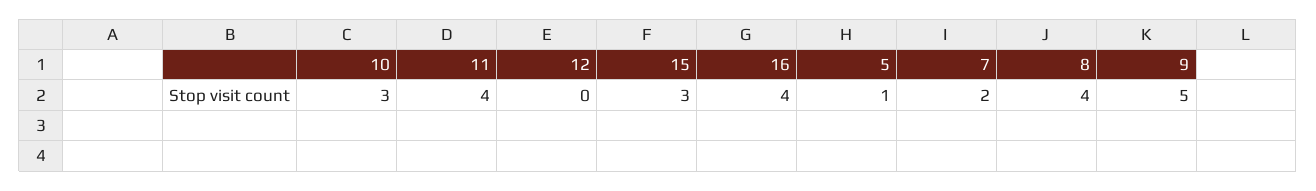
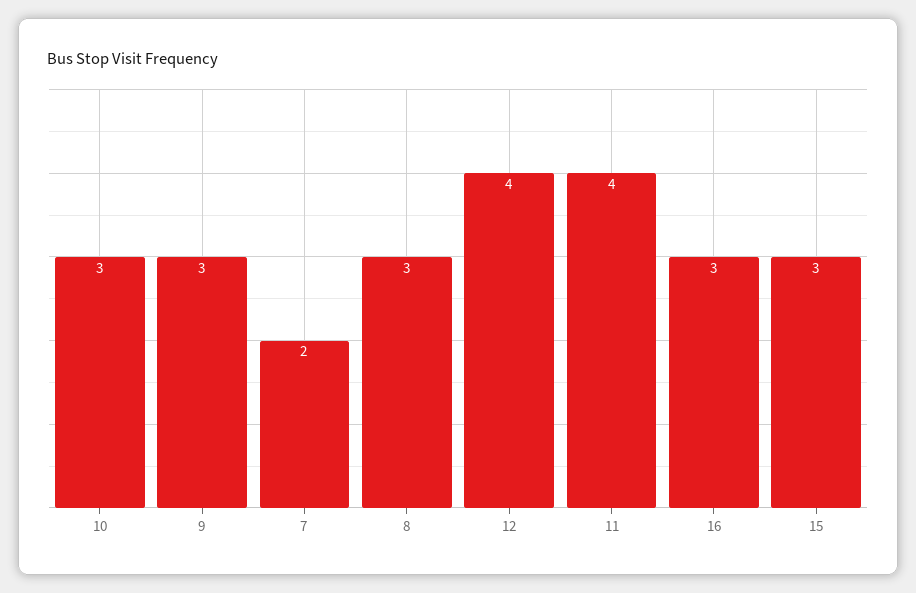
12: 0 -> 4
16: 4 -> 3
5: 1 -> none
8: 4 -> 3
9: 5 -> 3

